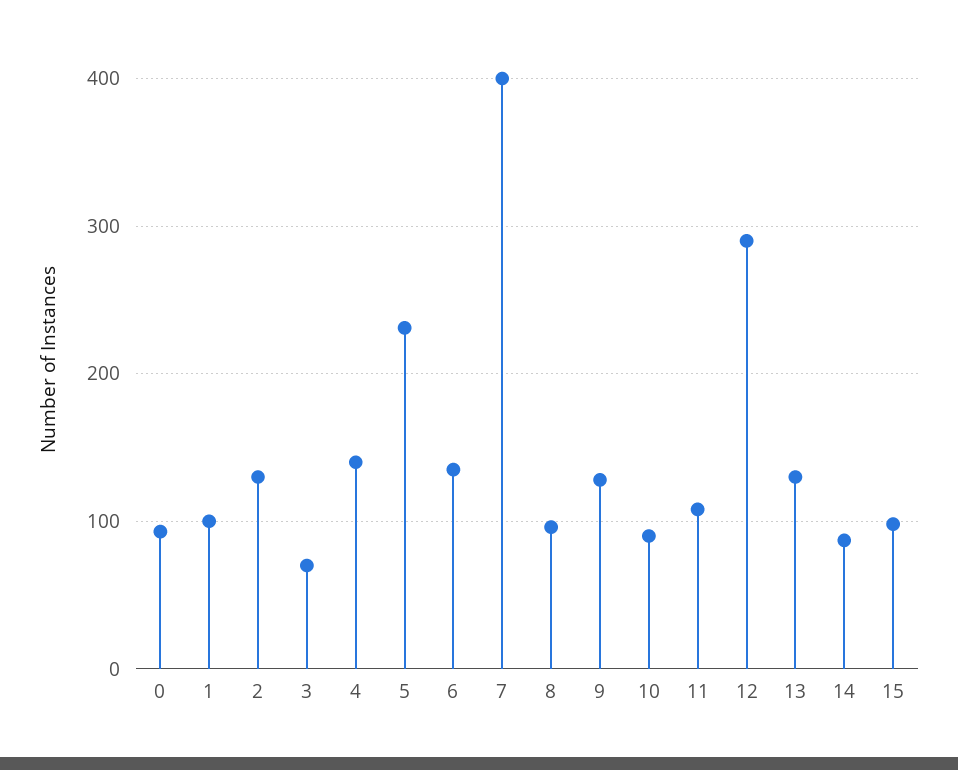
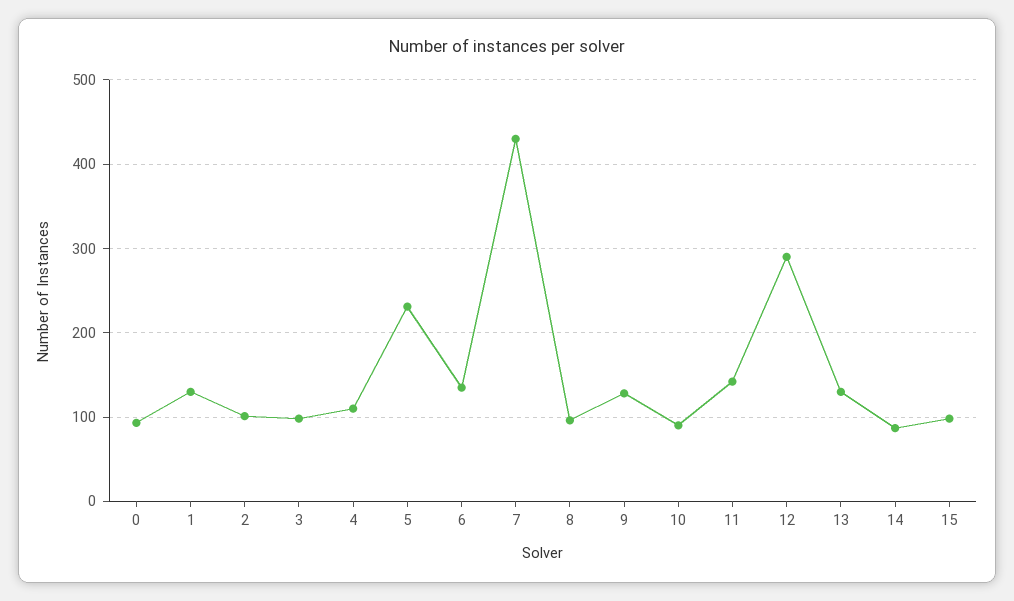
1: 100 -> 130
2: 130 -> 100
3: 70 -> 100
4: 140 -> 110
7: 400 -> 430
11: 110 -> 140

